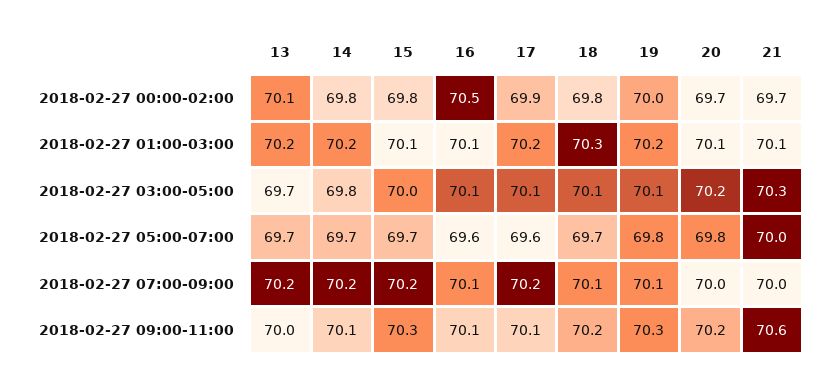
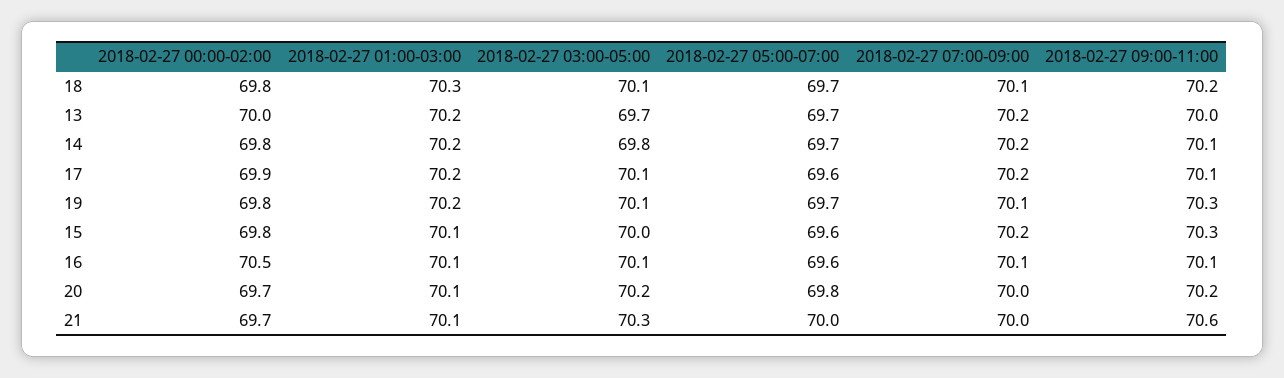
13, 2018-02-27 00:00-02:00: 70.1 -> 70
19, 2018-02-27 00:00-02:00: 70 -> 69.8
15, 2018-02-27 05:00-07:00: 69.7 -> 69.6
19, 2018-02-27 05:00-07:00: 69.8 -> 69.7

